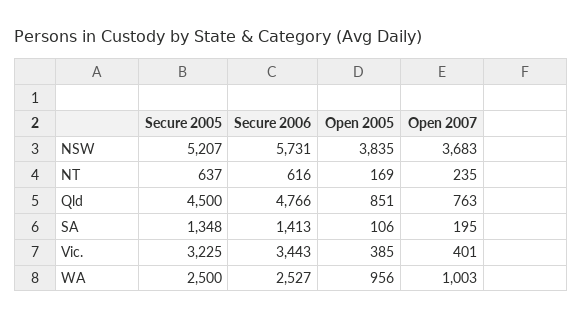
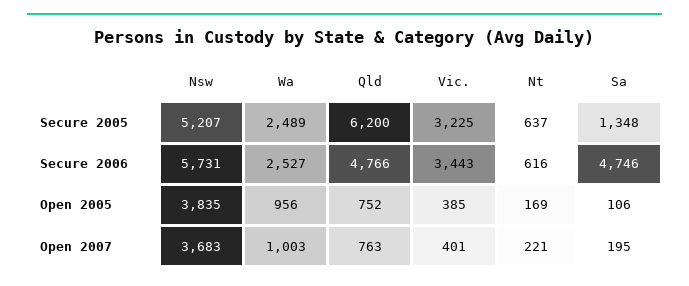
Open 2007, NT: 235 -> 221
Secure 2005, Qld: 4500 -> 6200
Open 2005, Qld: 851 -> 752
Secure 2006, SA: 1413 -> 4746
Secure 2005, WA: 2500 -> 2489

